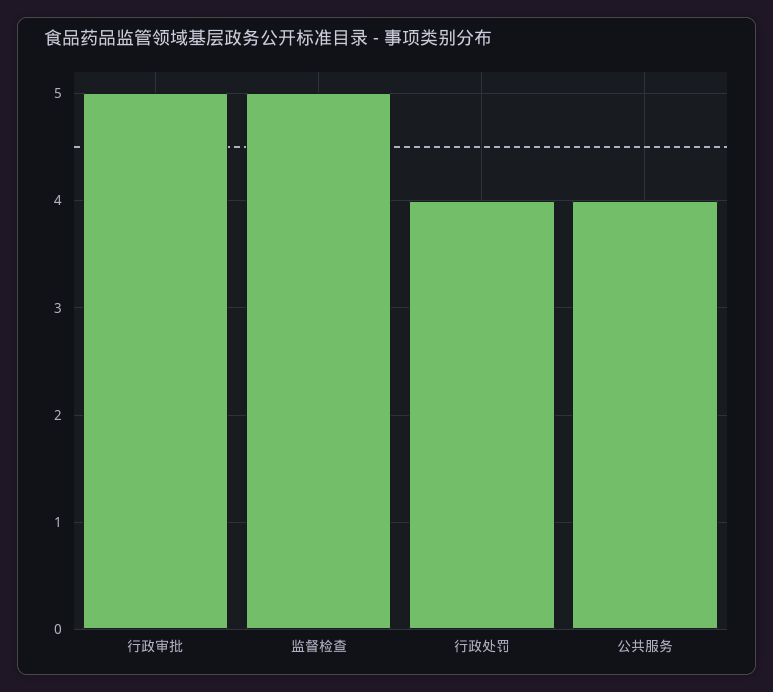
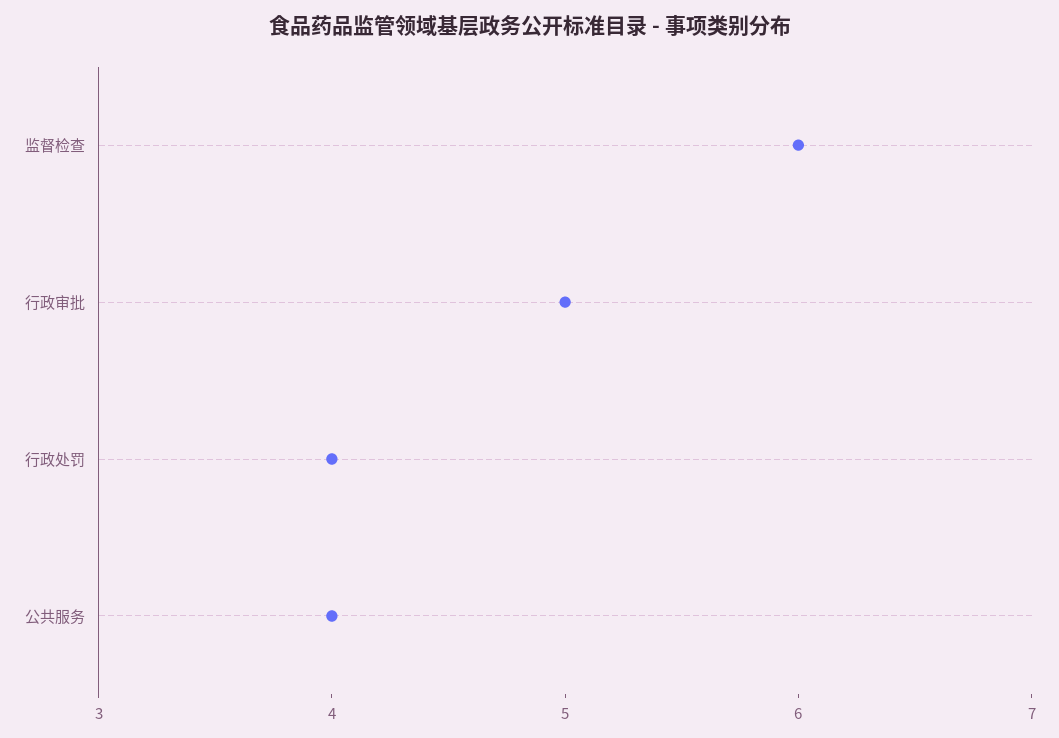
监督检查: 5 -> 6

